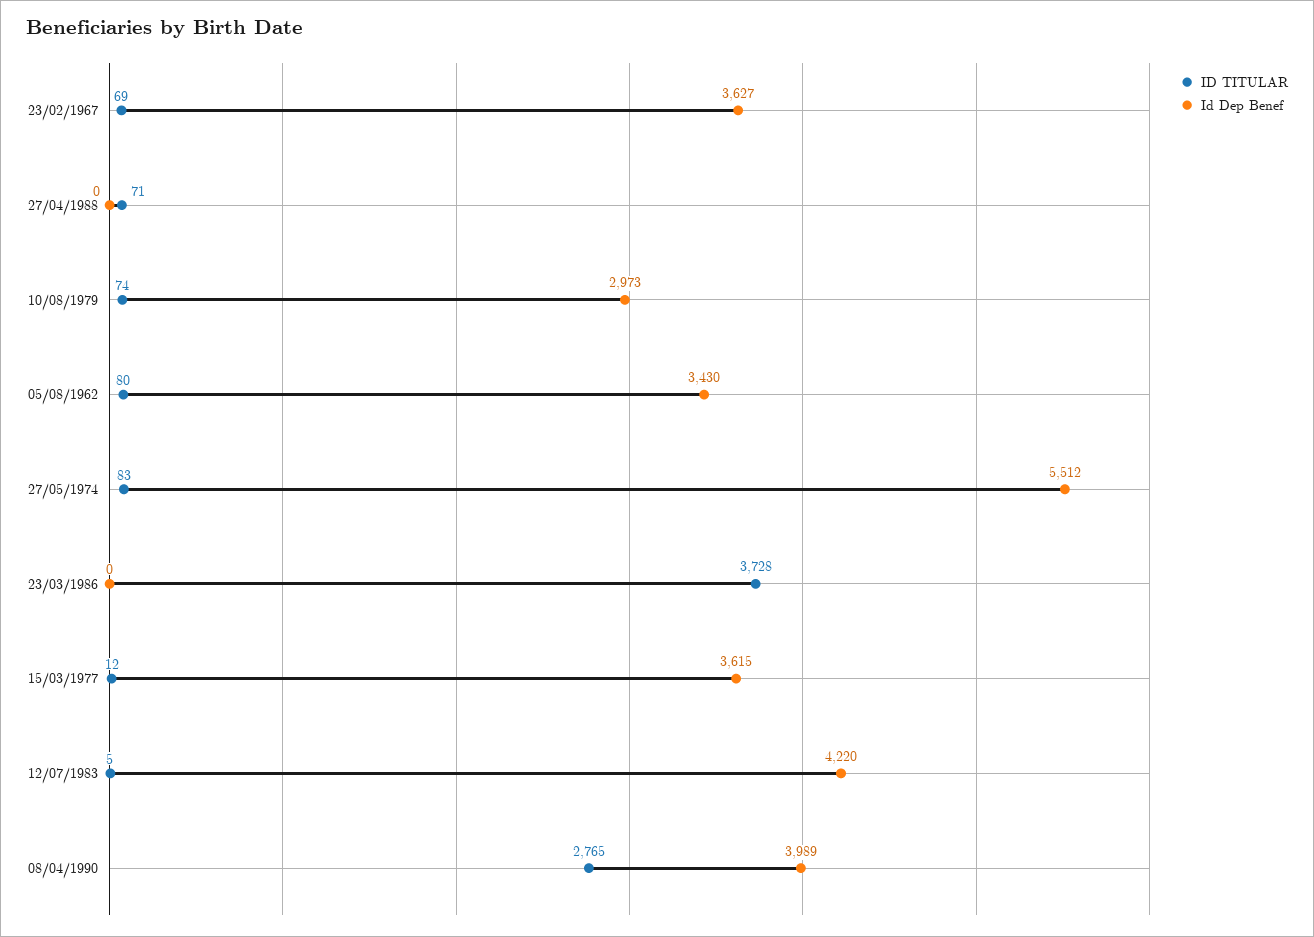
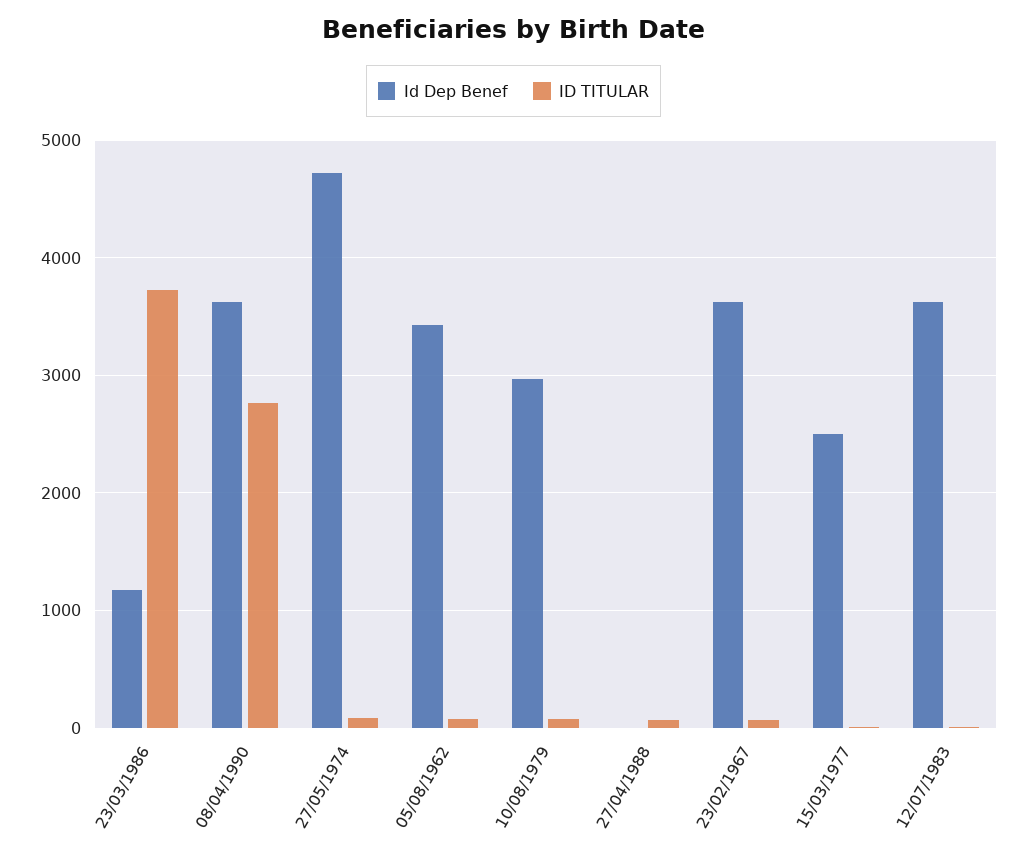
Id Dep Benef, 27/05/1974: 5512 -> 4700
Id Dep Benef, 23/03/1986: 0 -> 1200
Id Dep Benef, 15/03/1977: 3615 -> 2500
Id Dep Benef, 12/07/1983: 4220 -> 3600
Id Dep Benef, 08/04/1990: 3989 -> 3600

